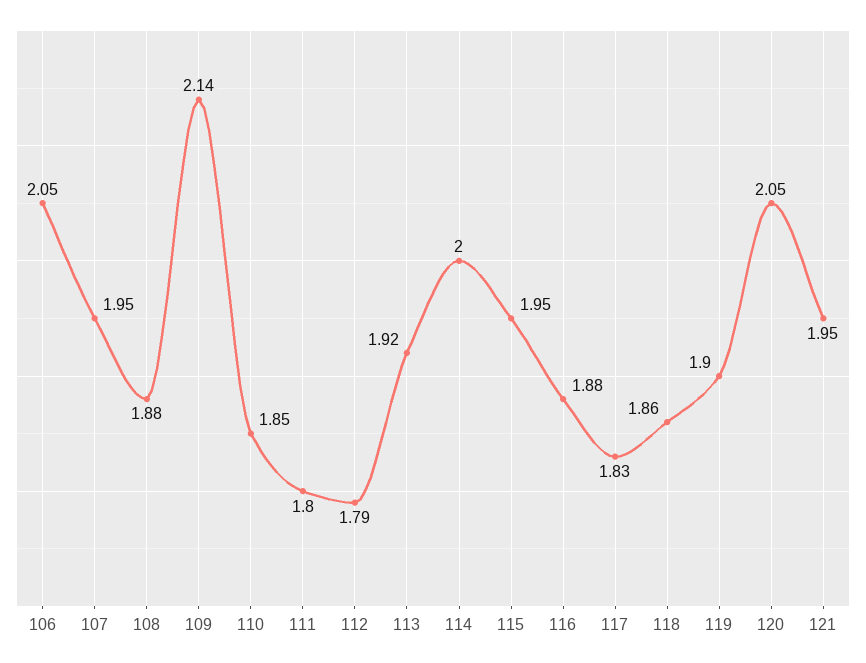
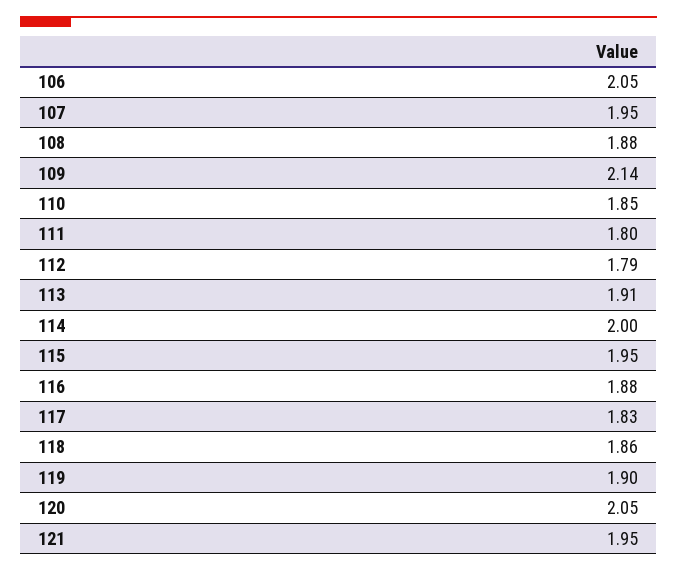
113: 1.92 -> 1.91

